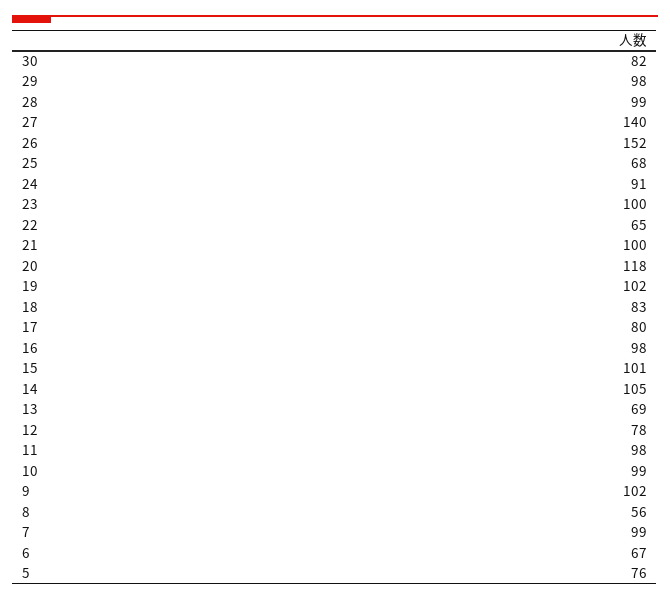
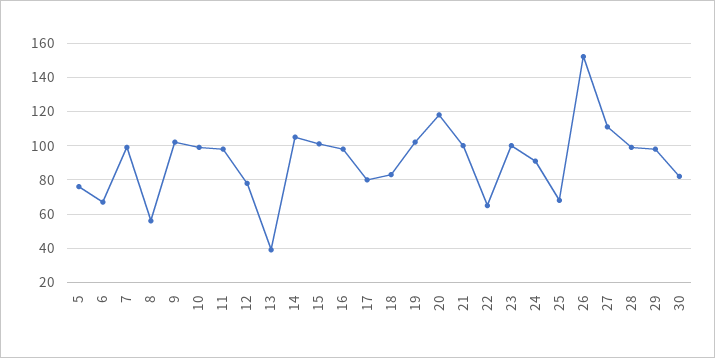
27: 140 -> 110
13: 69 -> 40

